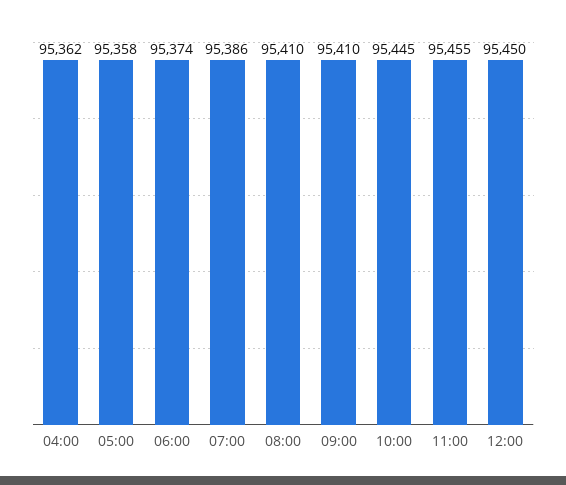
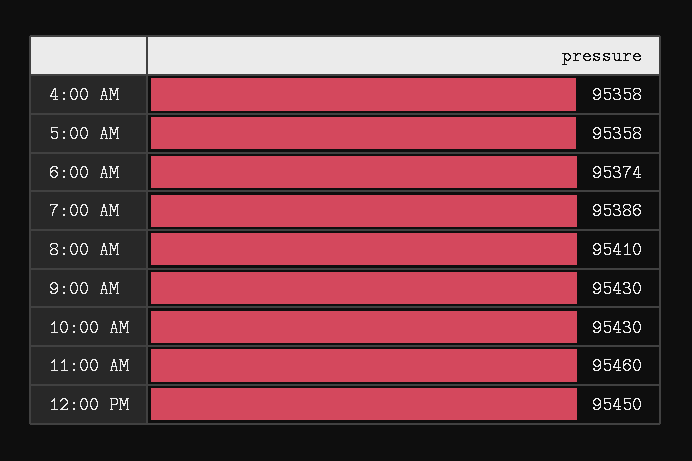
04:00: 95362 -> 95358
09:00: 95410 -> 95430
10:00: 95445 -> 95430
11:00: 95455 -> 95460

